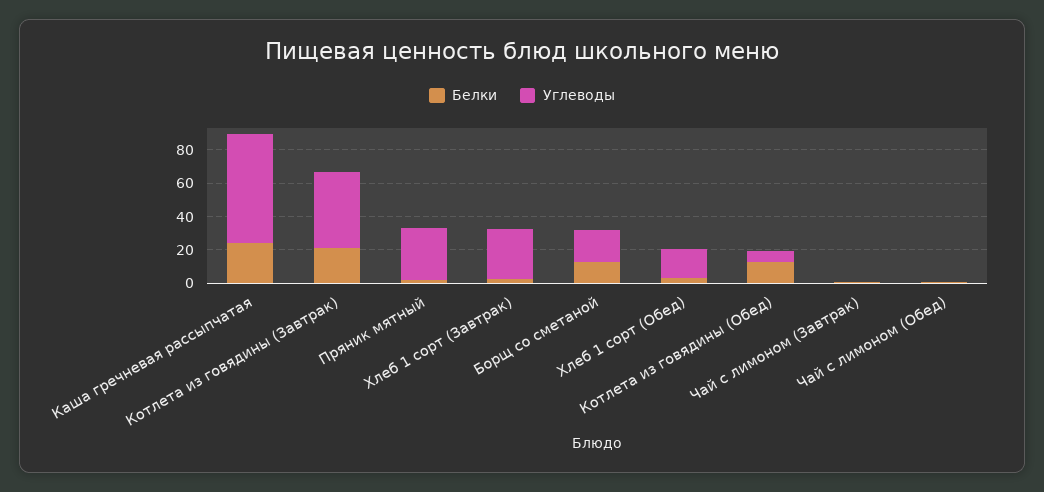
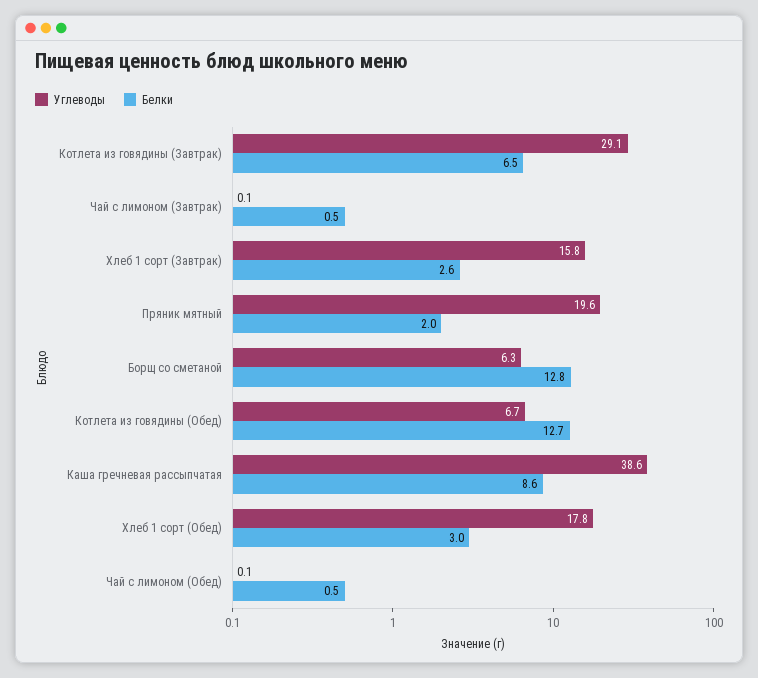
Белки, Каша гречневая рассыпчатая: 25 -> 8.6
Углеводы, Каша гречневая рассыпчатая: 65 -> 38.6
Белки, Котлета из говядины (Завтрак): 20 -> 6.5
Углеводы, Котлета из говядины (Завтрак): 45 -> 29.1
Углеводы, Пряник мятный: 30 -> 19.6
Углеводы, Хлеб 1 сорт (Завтрак): 30 -> 15.8
Углеводы, Борщ со сметаной: 20 -> 6.3

